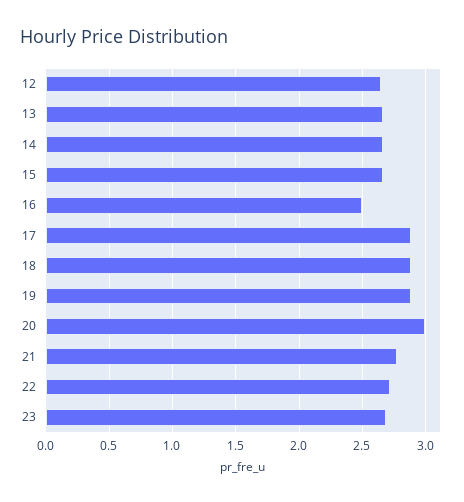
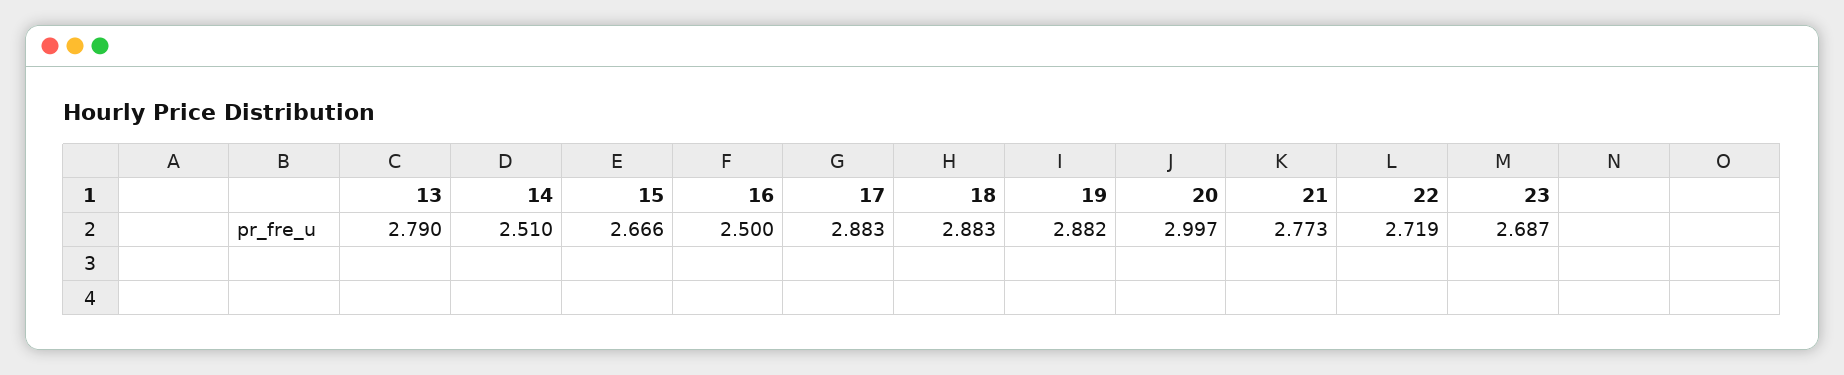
12: 2.65 -> none
13: 2.65 -> 2.79
14: 2.65 -> 2.51

